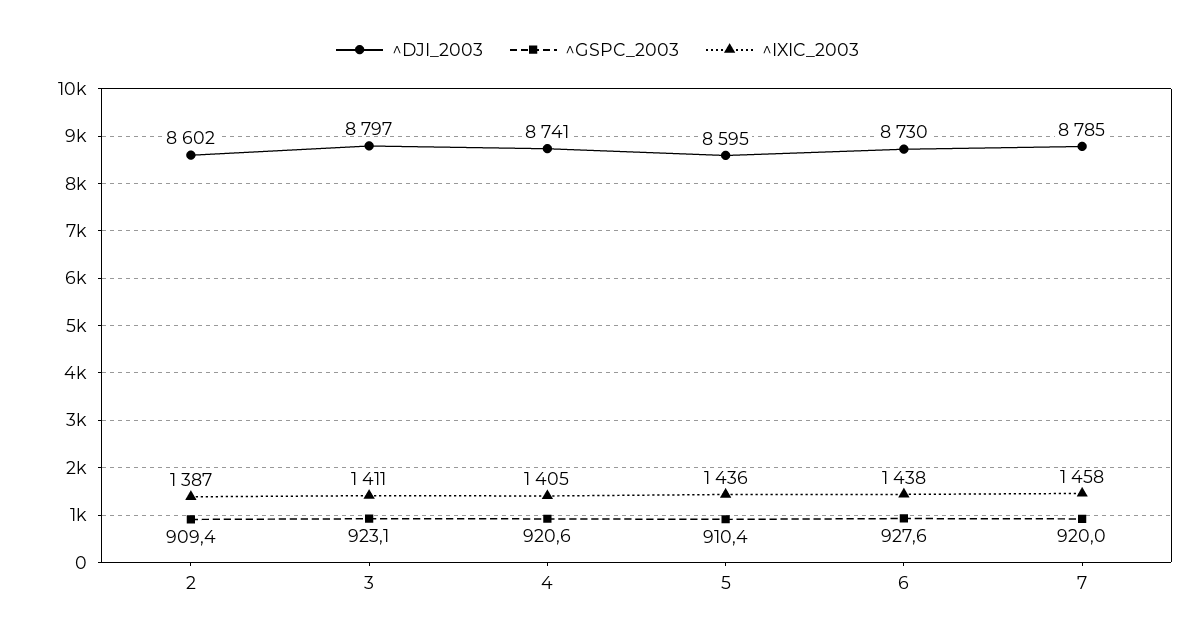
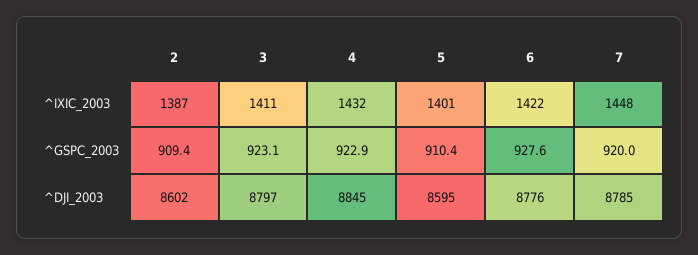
^DJI_2003, 4: 8741 -> 8845
^GSPC_2003, 4: 920.6 -> 922.9
^IXIC_2003, 4: 1405 -> 1432
^IXIC_2003, 5: 1436 -> 1401
^DJI_2003, 6: 8730 -> 8776
^IXIC_2003, 6: 1438 -> 1422
^IXIC_2003, 7: 1458 -> 1448

